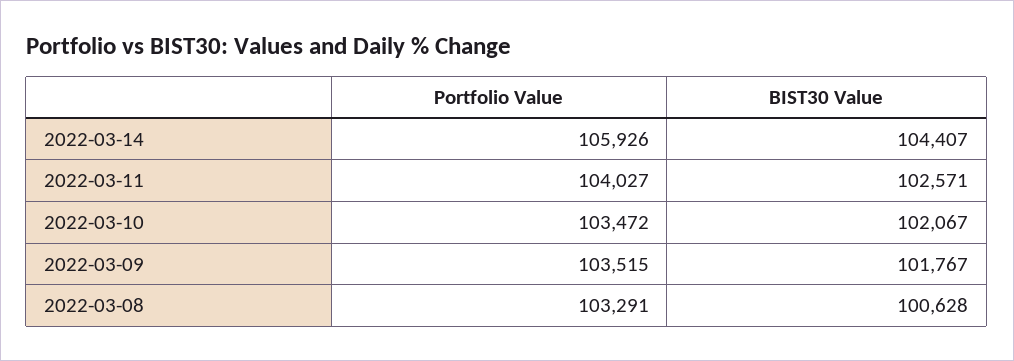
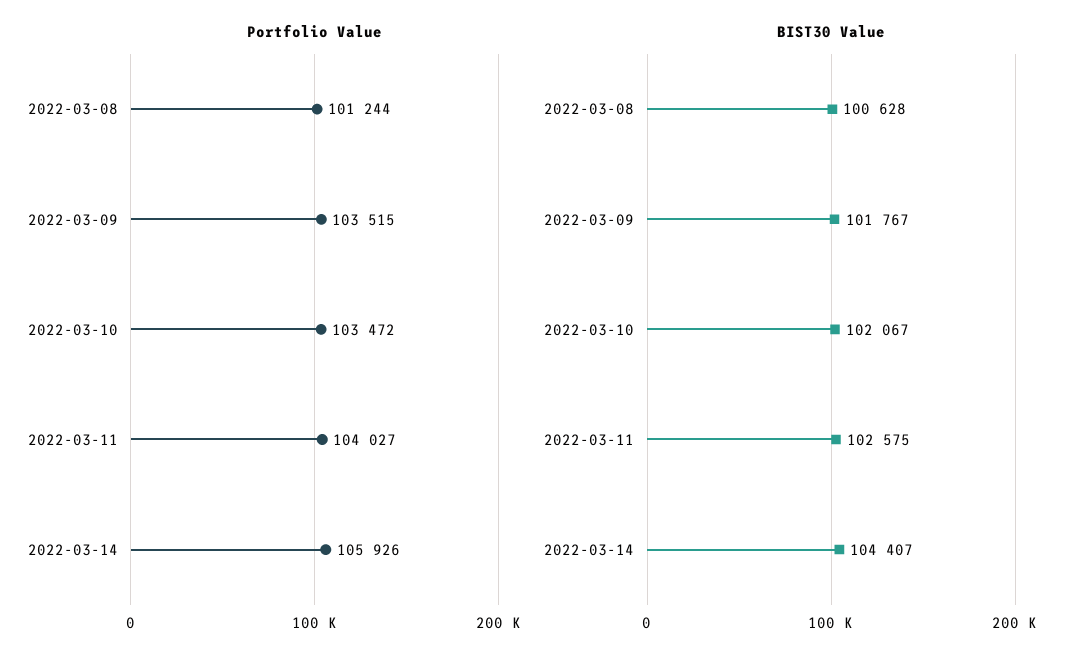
BIST30 Value, 2022-03-11: 102571 -> 102575
Portfolio Value, 2022-03-08: 103291 -> 101244

